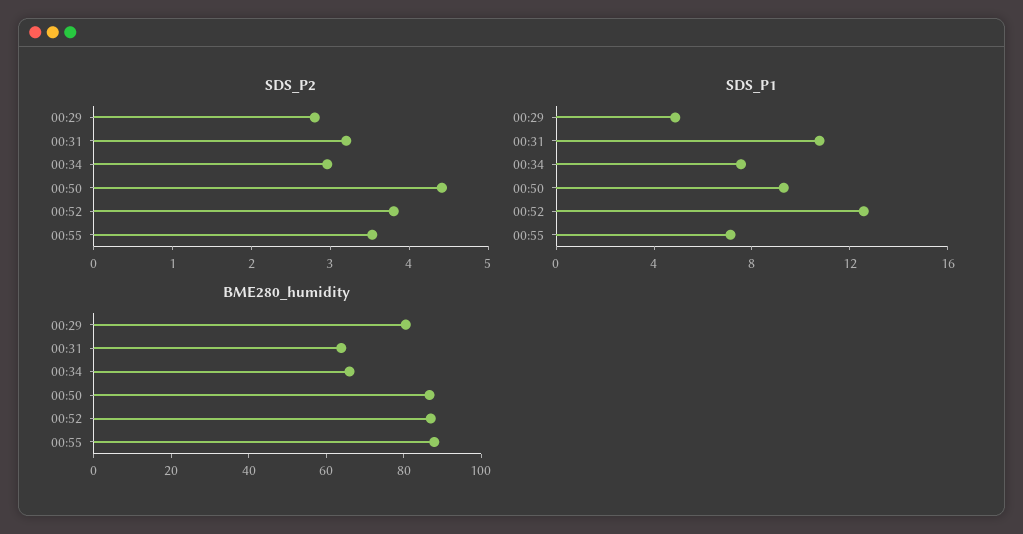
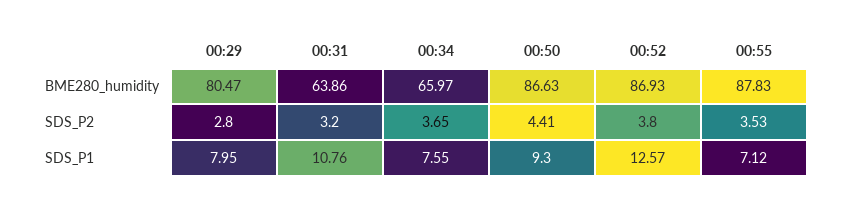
SDS_P2, 00:34: 3 -> 3.65
SDS_P1, 00:29: 5 -> 7.95

